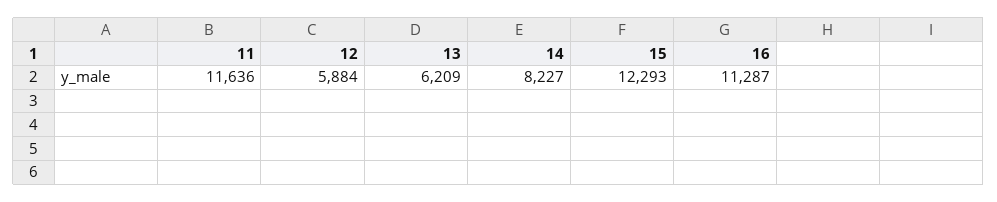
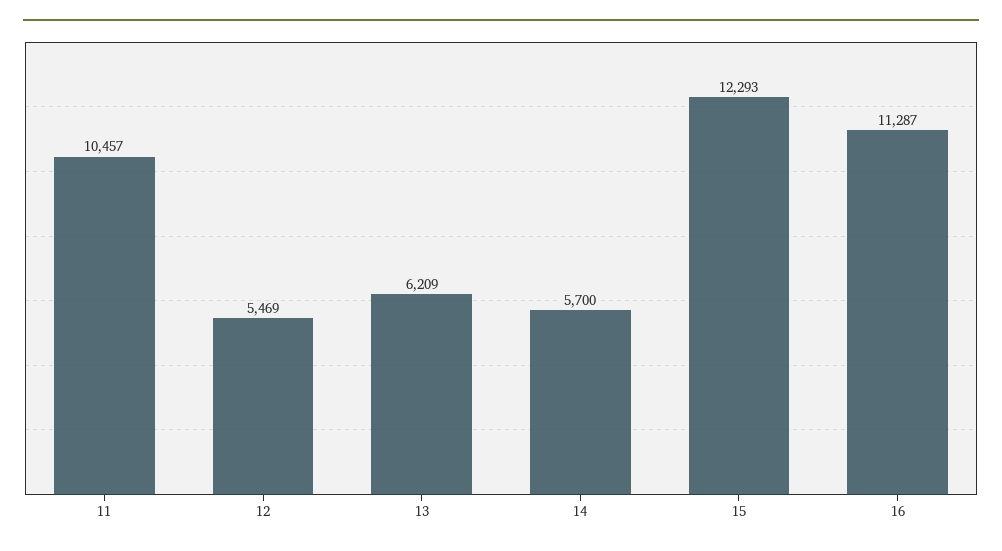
11: 11636 -> 10457
12: 5884 -> 5469
14: 8227 -> 5700

